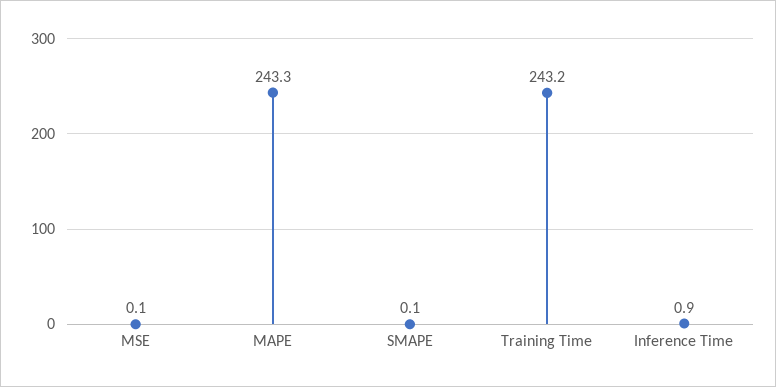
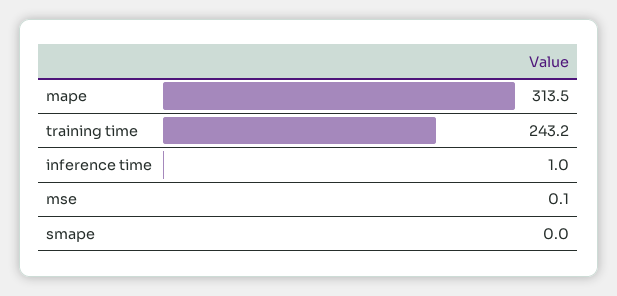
MAPE: 243.3 -> 313.5
SMAPE: 0.1 -> 0
Inference Time: 0.9 -> 1

